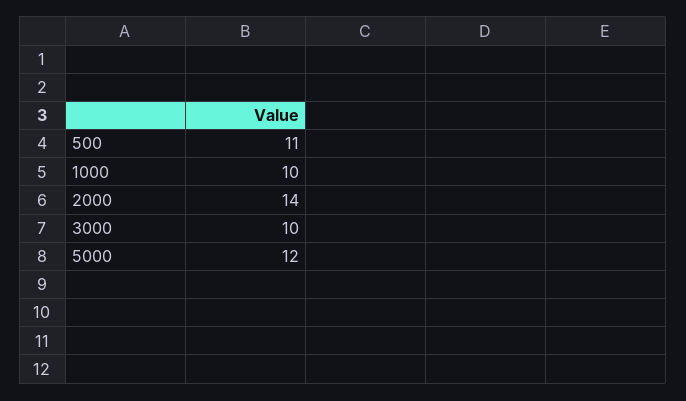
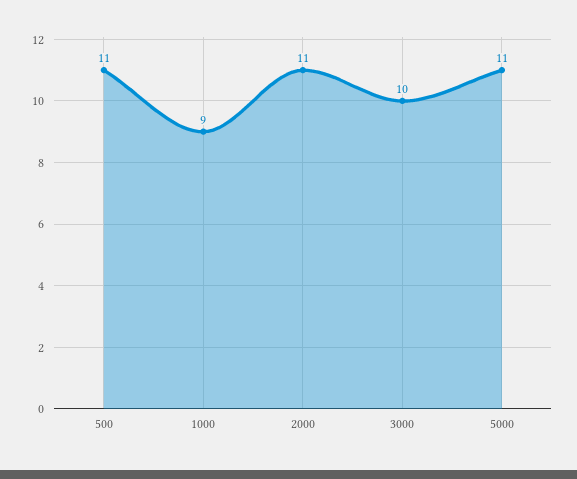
1000: 10 -> 9
2000: 14 -> 11
5000: 12 -> 11

